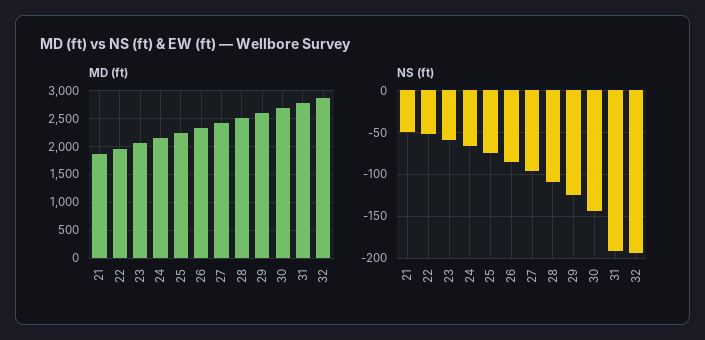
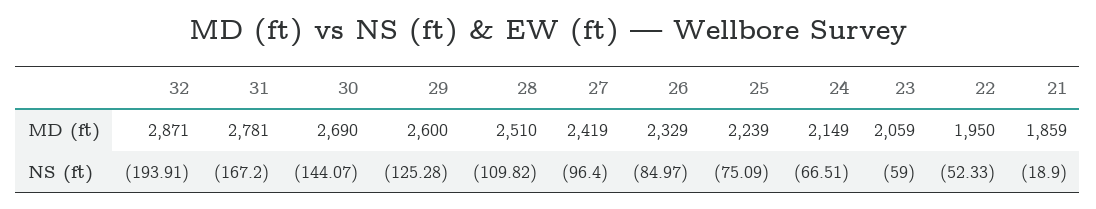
NS (ft), 21: -50 -> -18.9
NS (ft), 31: -190 -> -167.2

